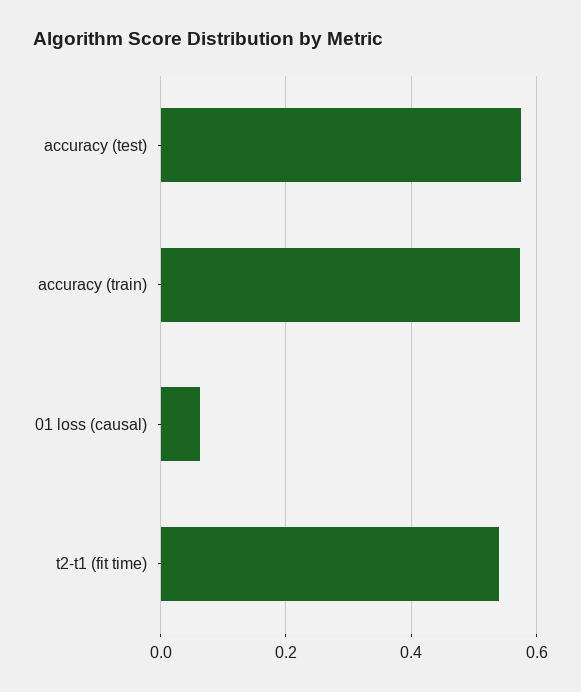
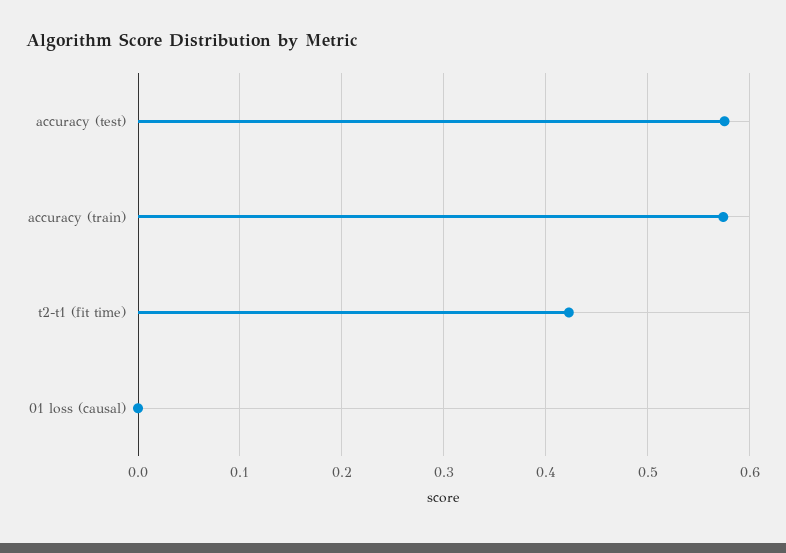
01 loss (causal): 0.06 -> 0
t2-t1 (fit time): 0.54 -> 0.42

